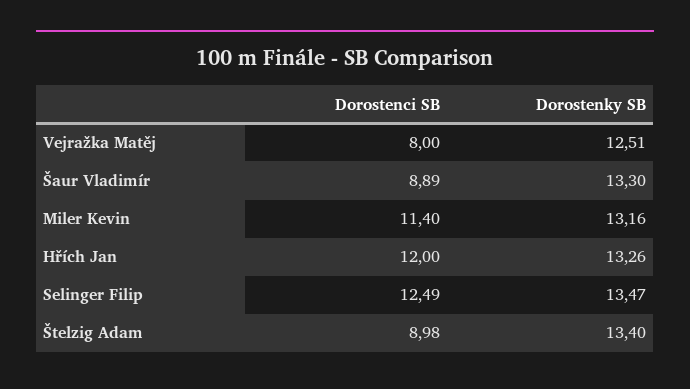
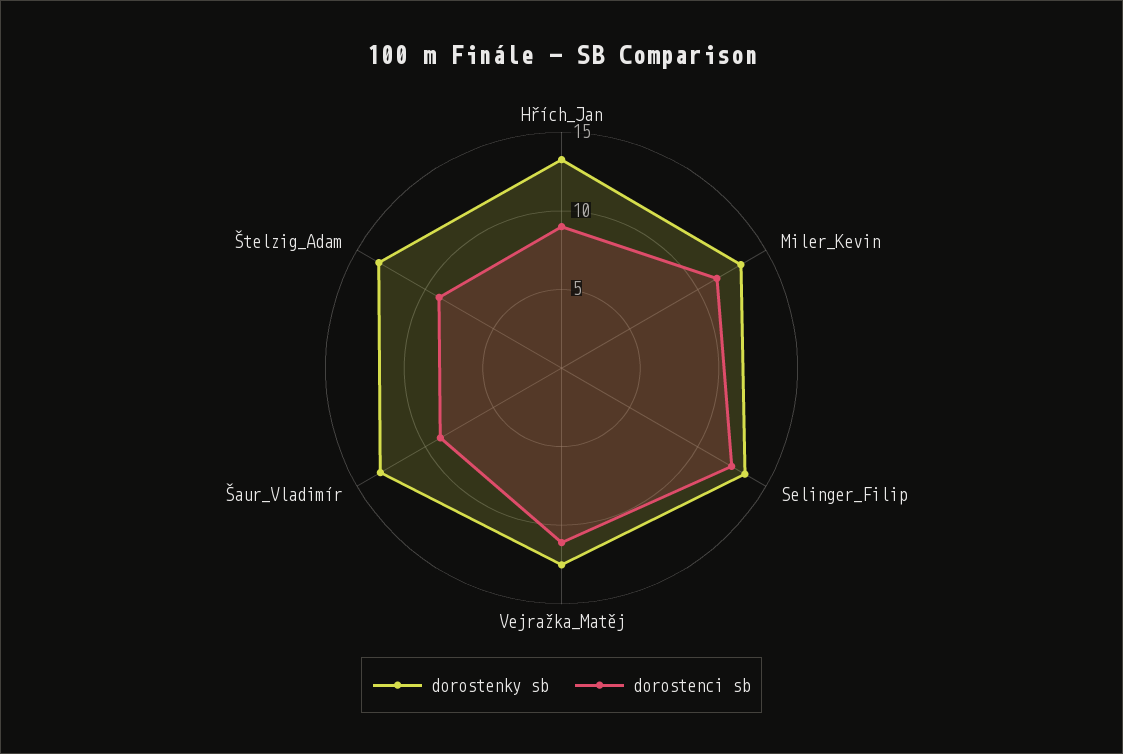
Dorostenci SB, Vejražka Matěj: 8 -> 11
Dorostenci SB, Hřích Jan: 12 -> 9

